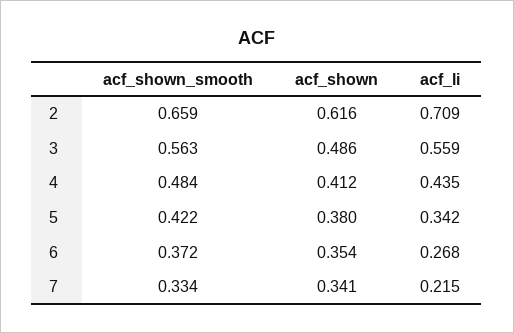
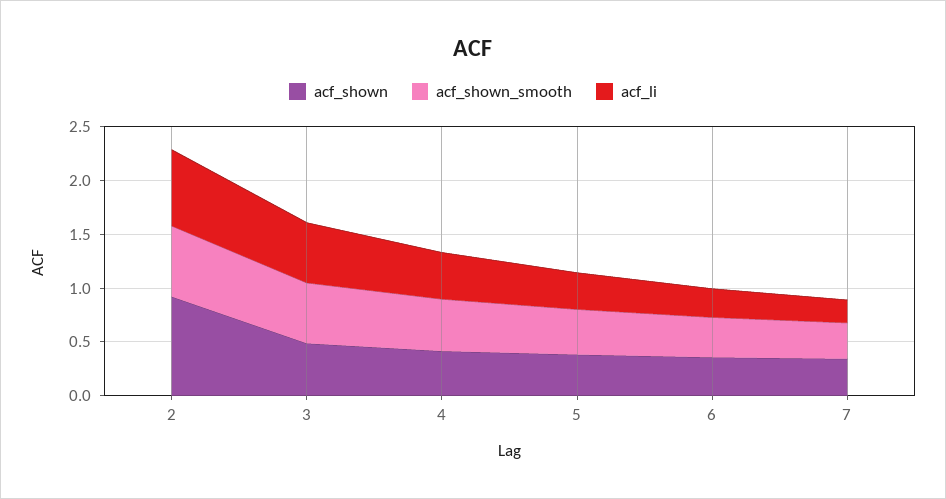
acf_shown, 2: 0.616 -> 0.9

